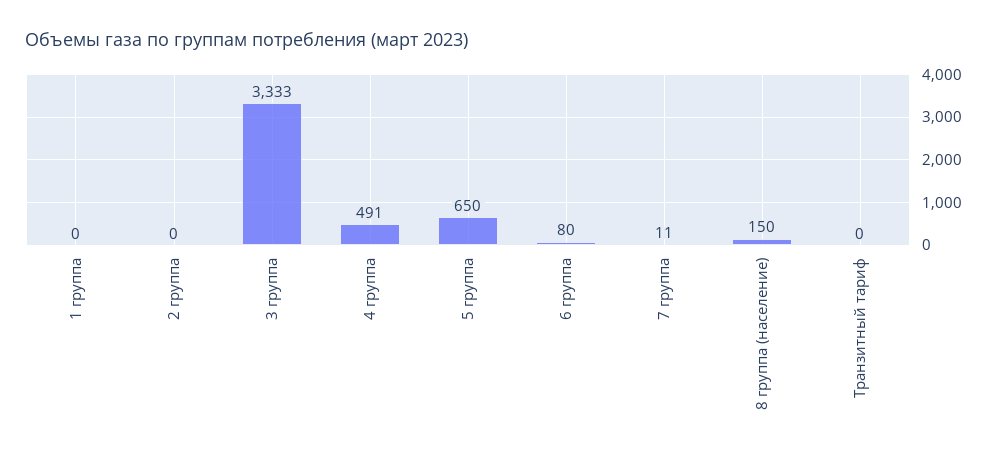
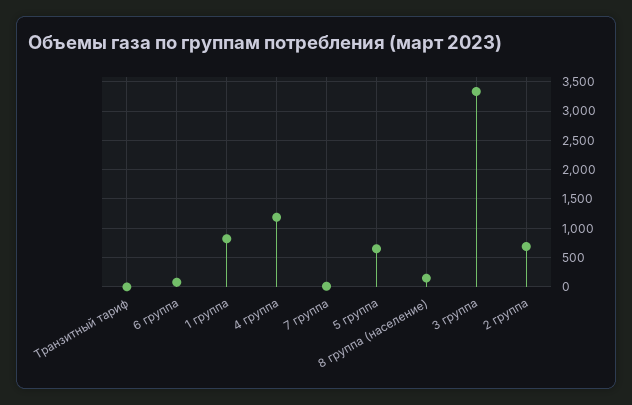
1 группа: 0 -> 750
2 группа: 0 -> 750
4 группа: 491 -> 1250

